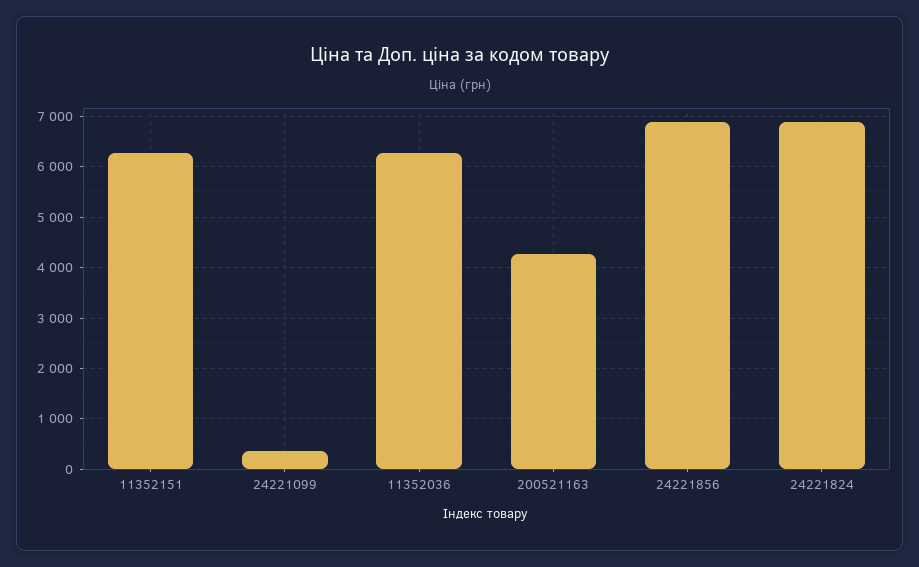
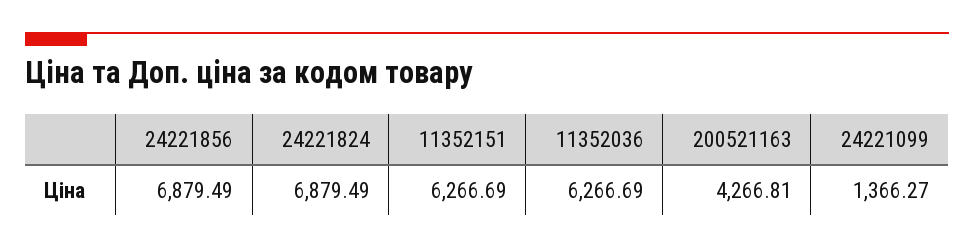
24221099: 400 -> 1366.27

